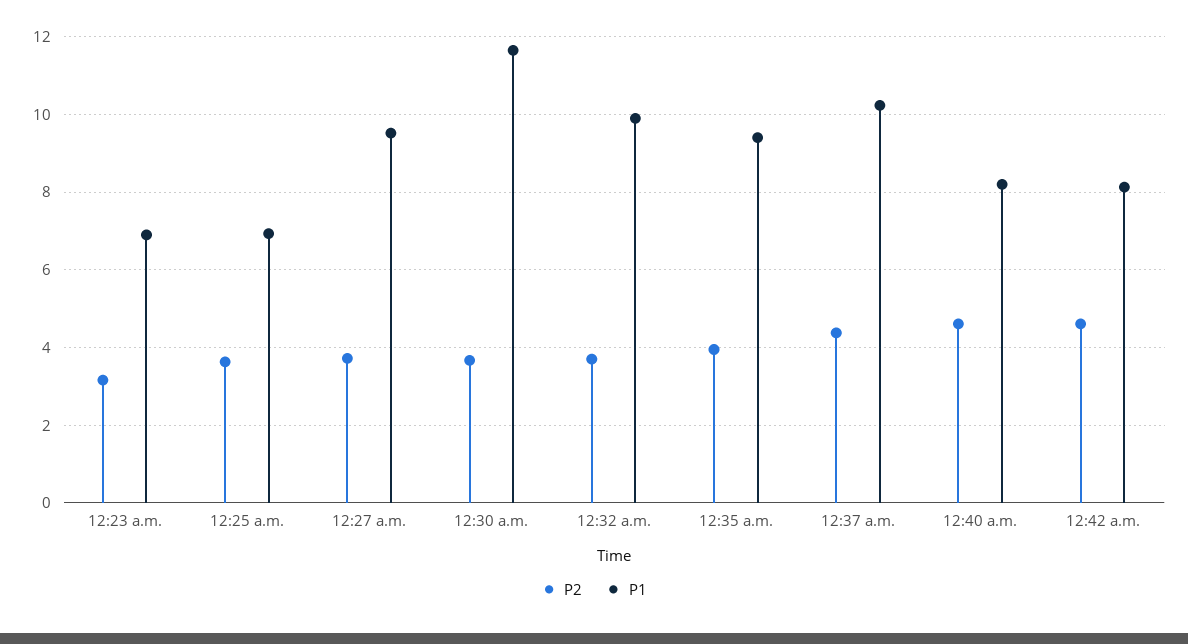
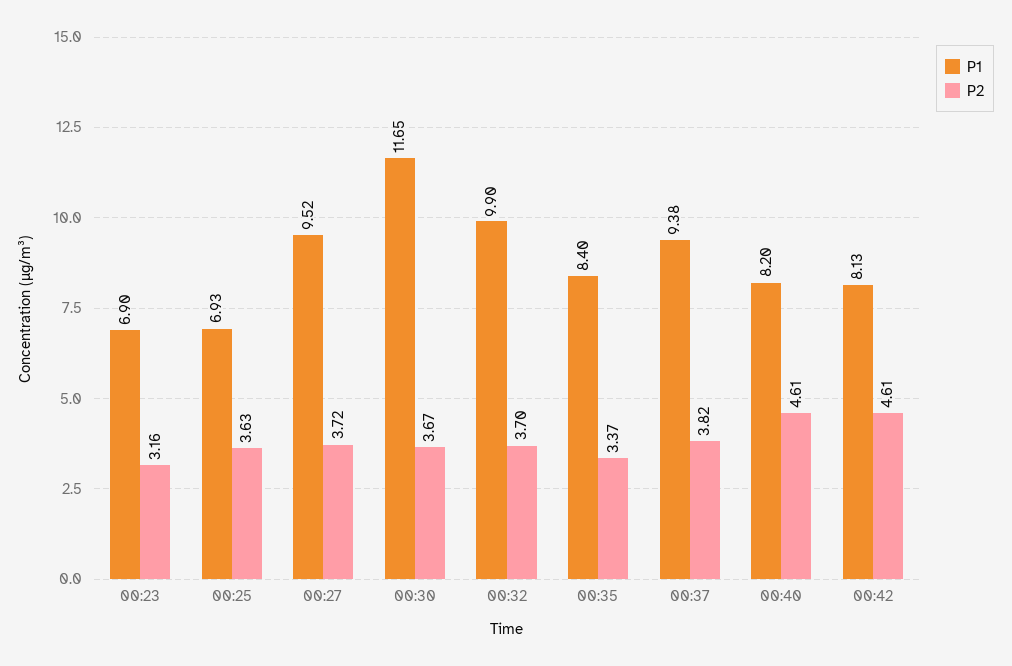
P2, 12:35 a.m.: 4 -> 3.37
P1, 12:35 a.m.: 9.4 -> 8.4
P2, 12:37 a.m.: 4.4 -> 3.82
P1, 12:37 a.m.: 10.2 -> 9.38

